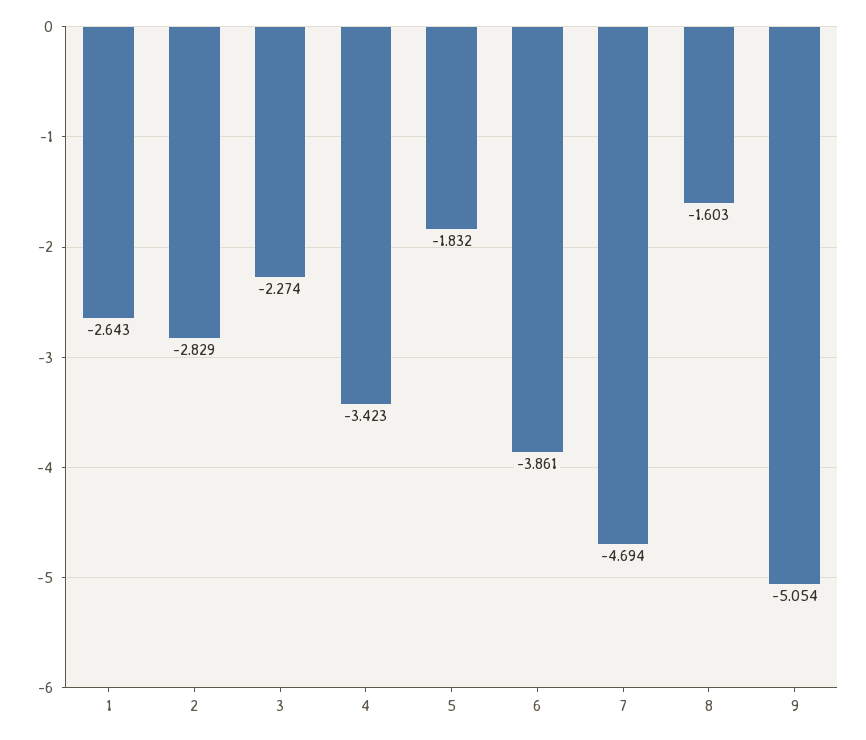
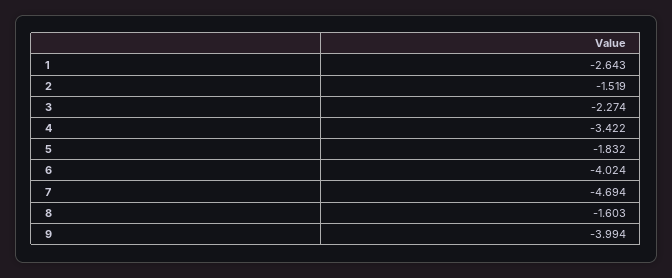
2: -2.829 -> -1.519
4: -3.423 -> -3.422
6: -3.861 -> -4.024
9: -5.054 -> -3.994

